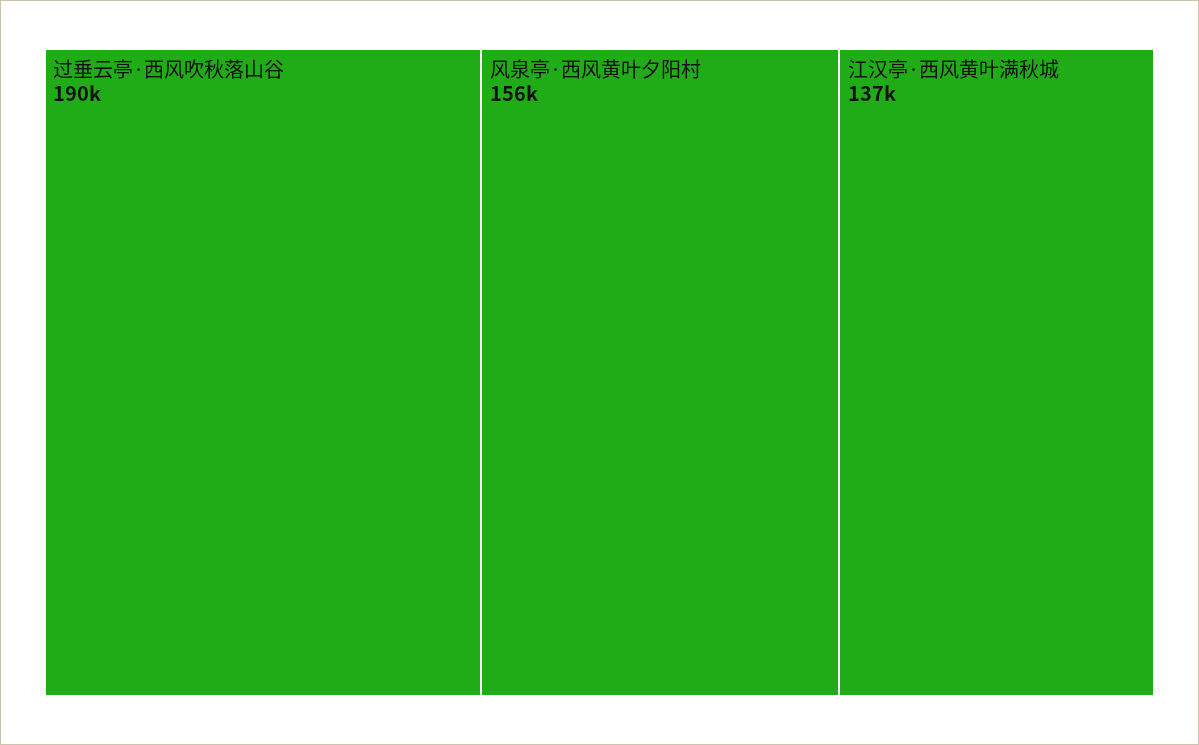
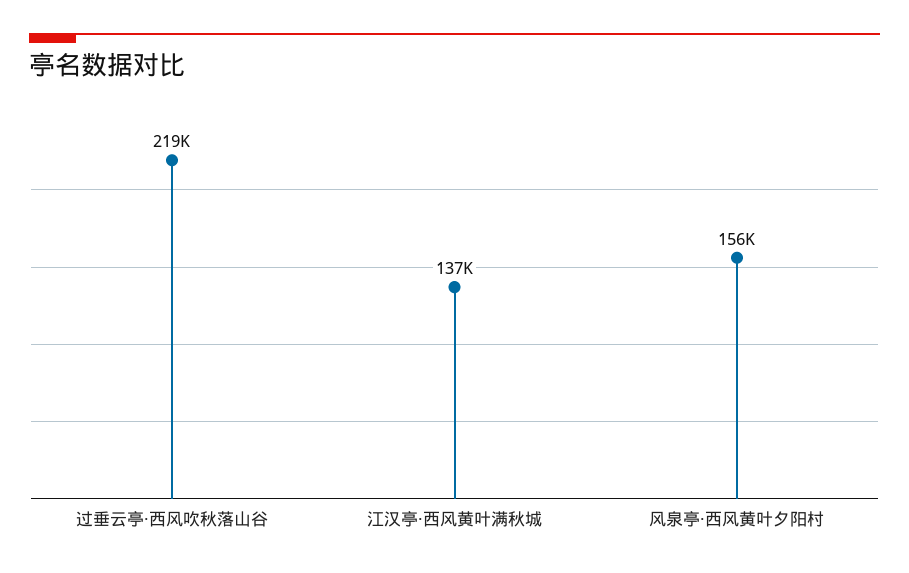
过垂云亭·西风吹秋落山谷: 190000 -> 219000

